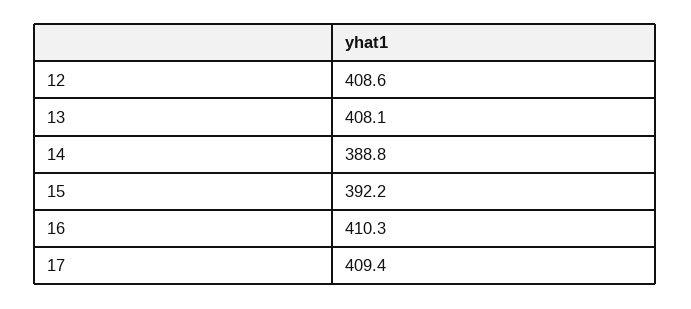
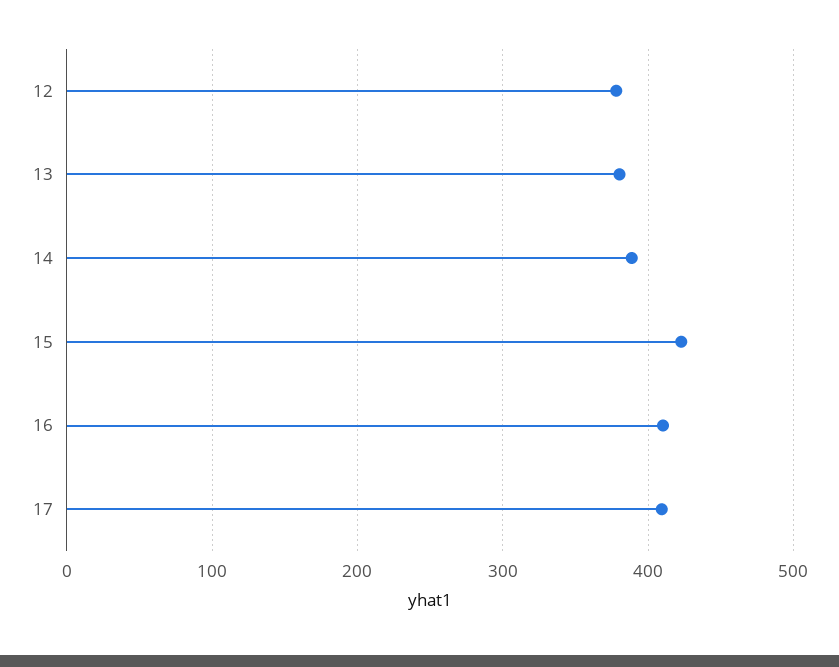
12: 408.6 -> 380
13: 408.1 -> 380
15: 392.2 -> 420

